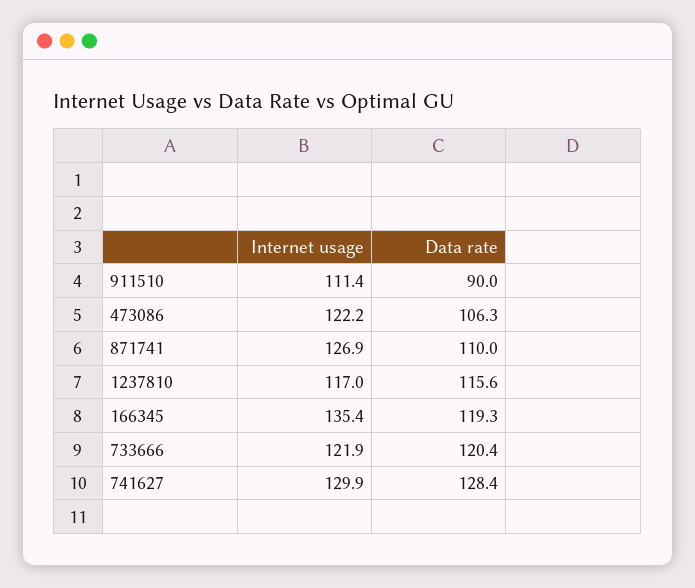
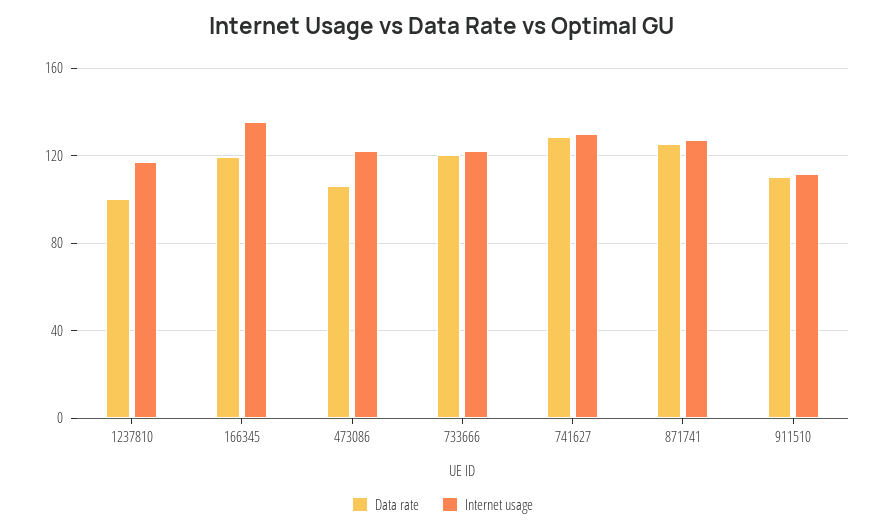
Data rate, 911510: 90 -> 110
Data rate, 871741: 110 -> 125
Data rate, 1237810: 115.6 -> 100

